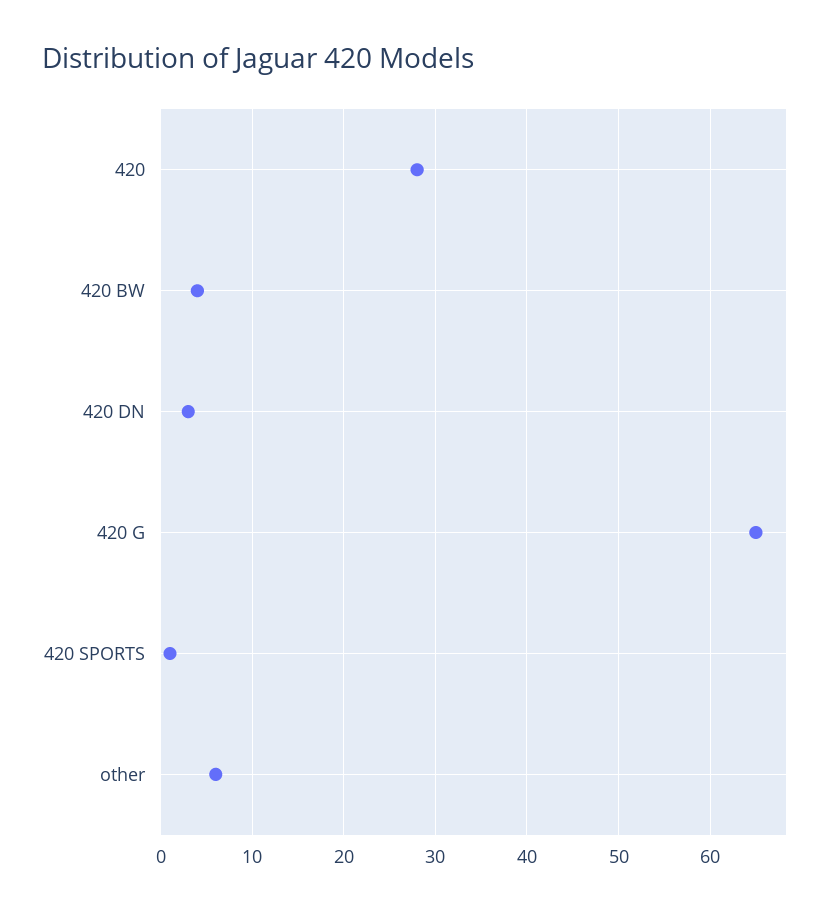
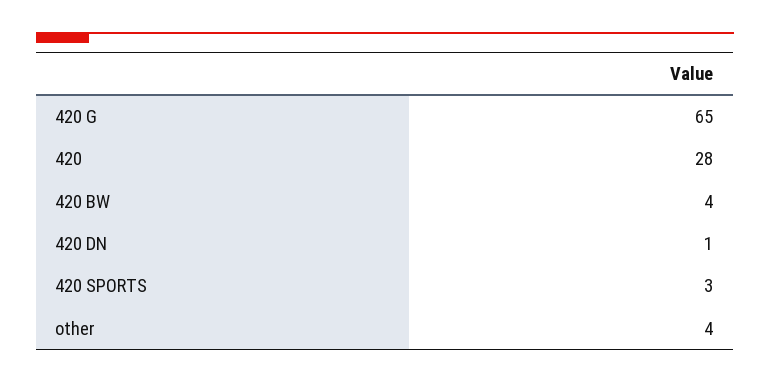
420 DN: 3 -> 1
420 SPORTS: 1 -> 3
other: 6 -> 4

